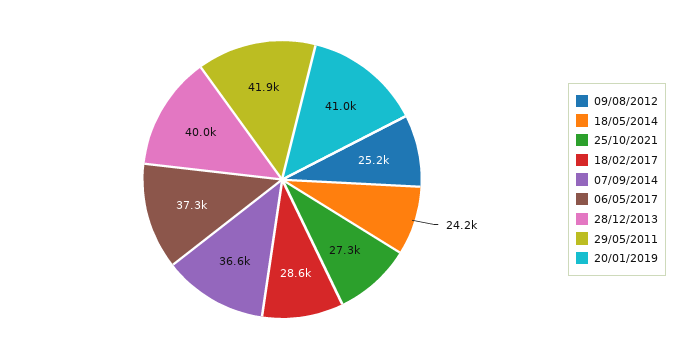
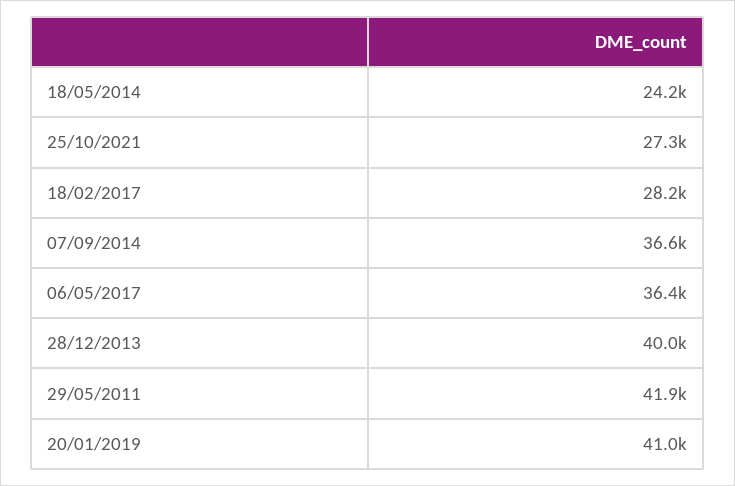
09/08/2012: 25200 -> none
18/02/2017: 28600 -> 28200
06/05/2017: 37300 -> 36400

